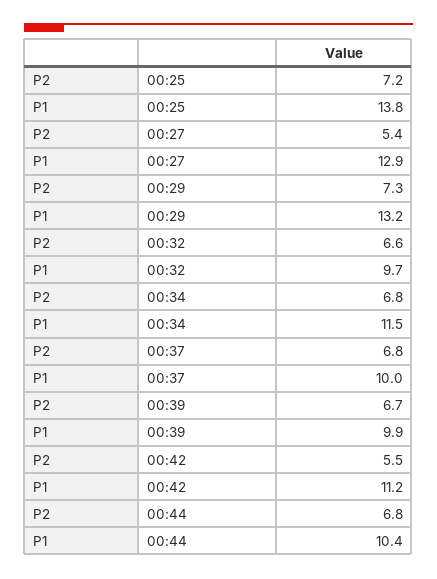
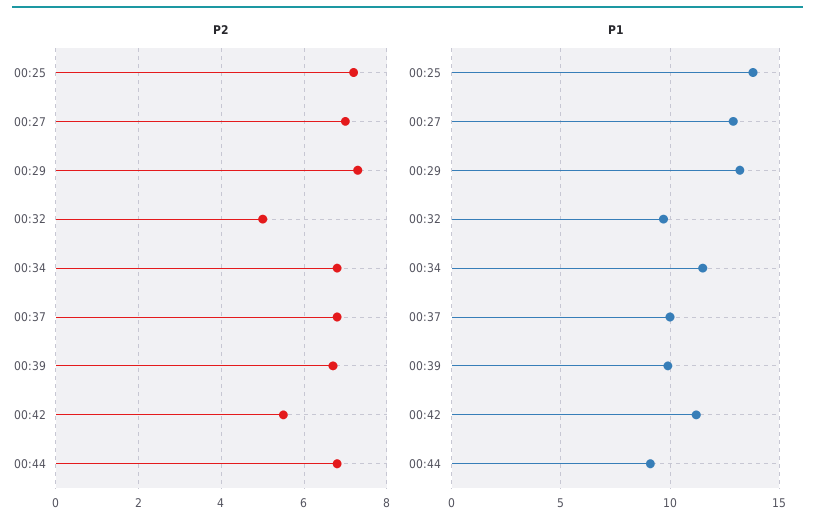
P2, 00:27: 5.4 -> 7
P2, 00:32: 6.6 -> 5
P1, 00:44: 10.4 -> 9

